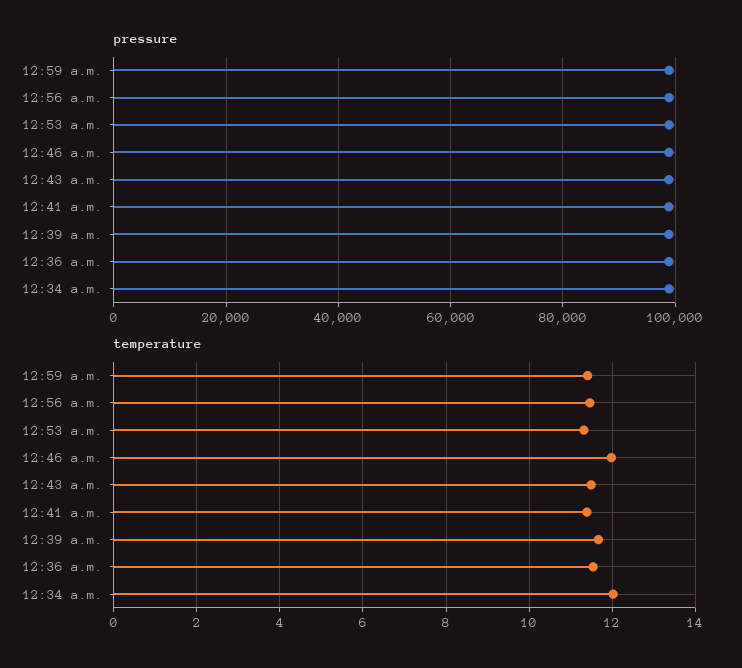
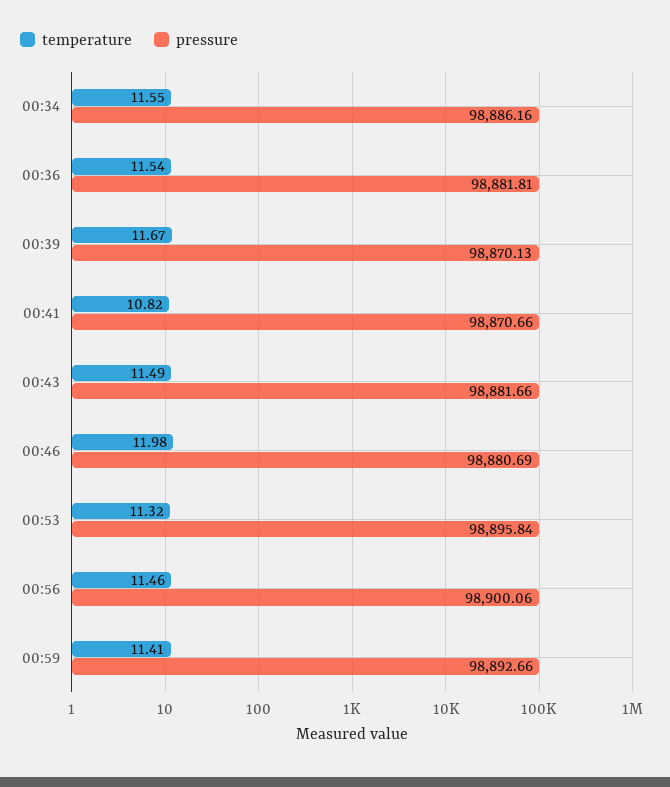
temperature, 12:41 a.m.: 11.4 -> 10.82
temperature, 12:34 a.m.: 12 -> 11.55

